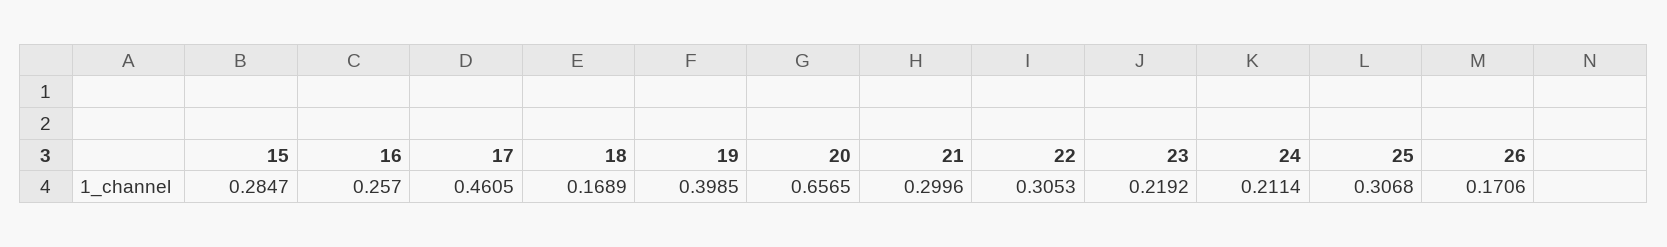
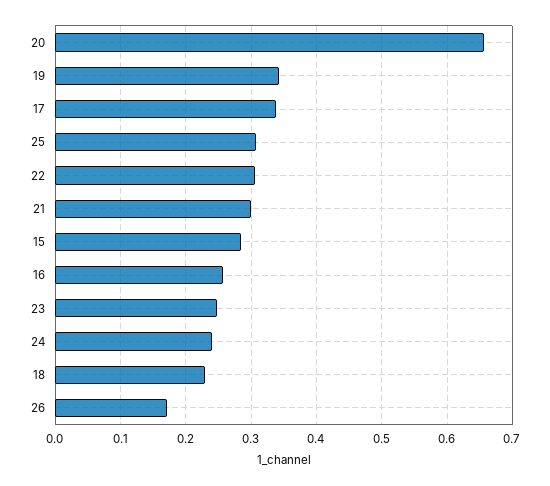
17: 0.4605 -> 0.34
18: 0.1689 -> 0.23
19: 0.3985 -> 0.34
23: 0.2192 -> 0.25
24: 0.2114 -> 0.24

